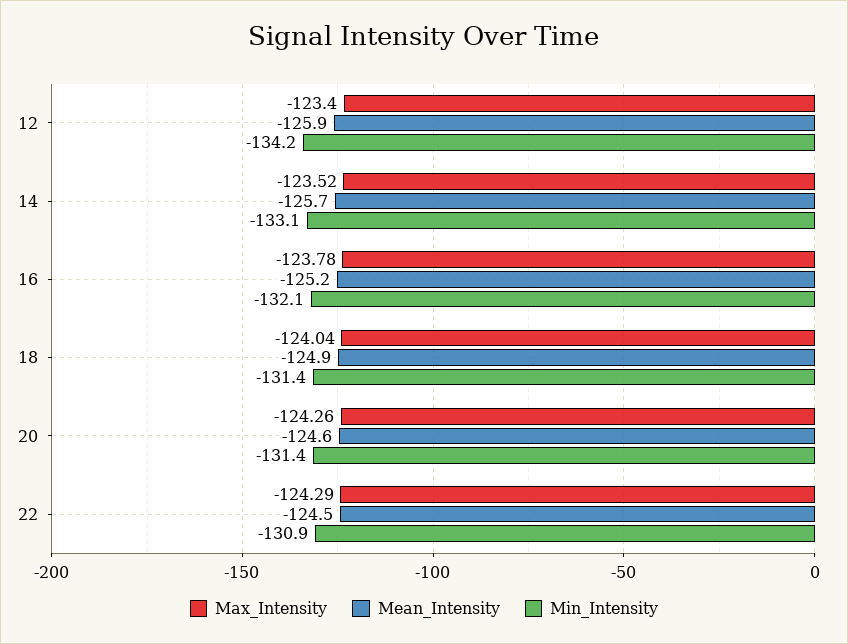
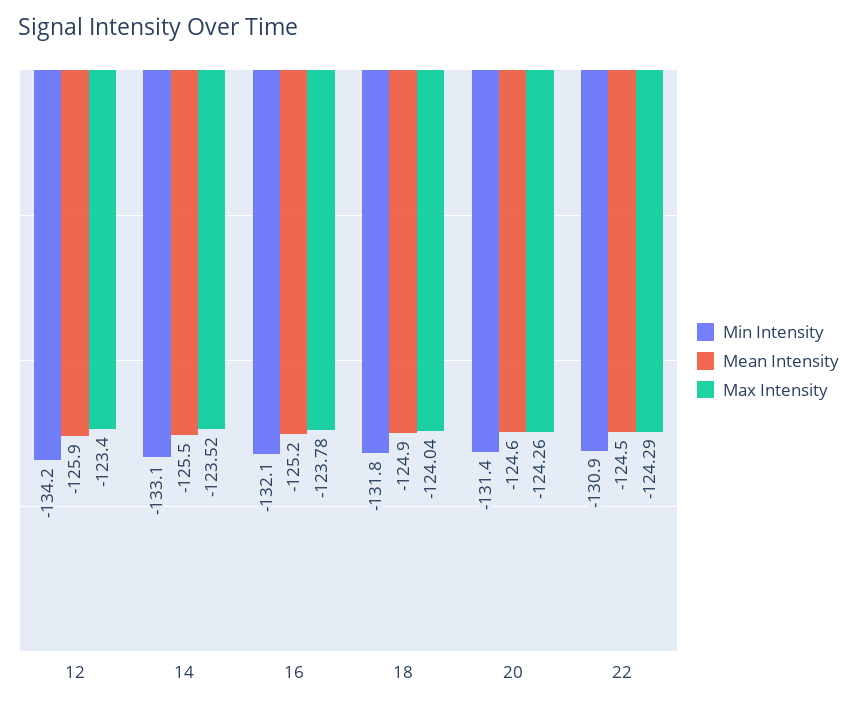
Mean_Intensity, 14: -125.7 -> -125.5
Min_Intensity, 18: -131.4 -> -131.8

